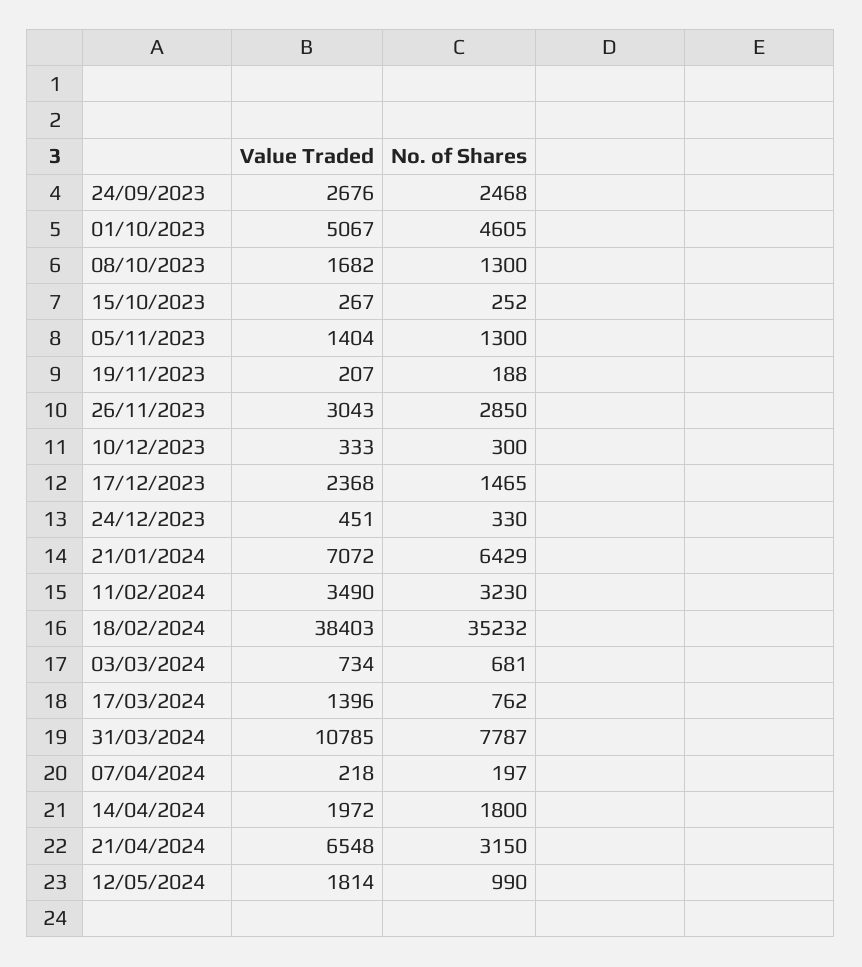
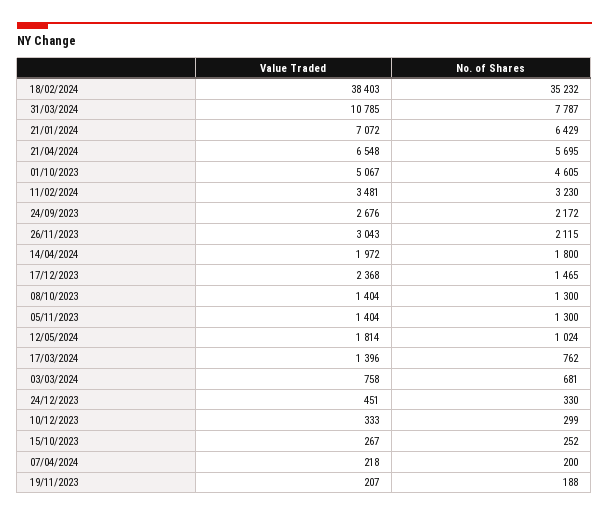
No. of Shares, 24/09/2023: 2468 -> 2172
Value Traded, 08/10/2023: 1682 -> 1404
No. of Shares, 26/11/2023: 2850 -> 2115
No. of Shares, 10/12/2023: 300 -> 299
Value Traded, 11/02/2024: 3490 -> 3481
Value Traded, 03/03/2024: 734 -> 758
No. of Shares, 07/04/2024: 197 -> 200
No. of Shares, 21/04/2024: 3150 -> 5695
No. of Shares, 12/05/2024: 990 -> 1024

